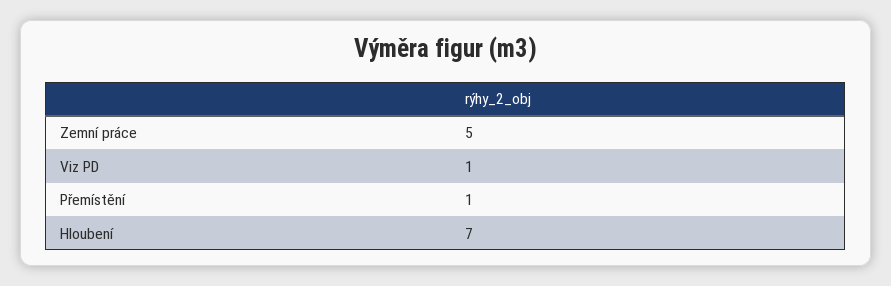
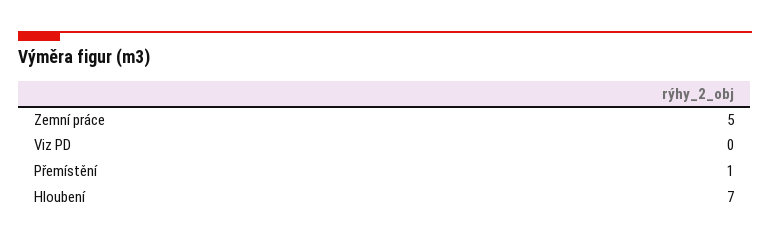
Viz PD: 1 -> 0

